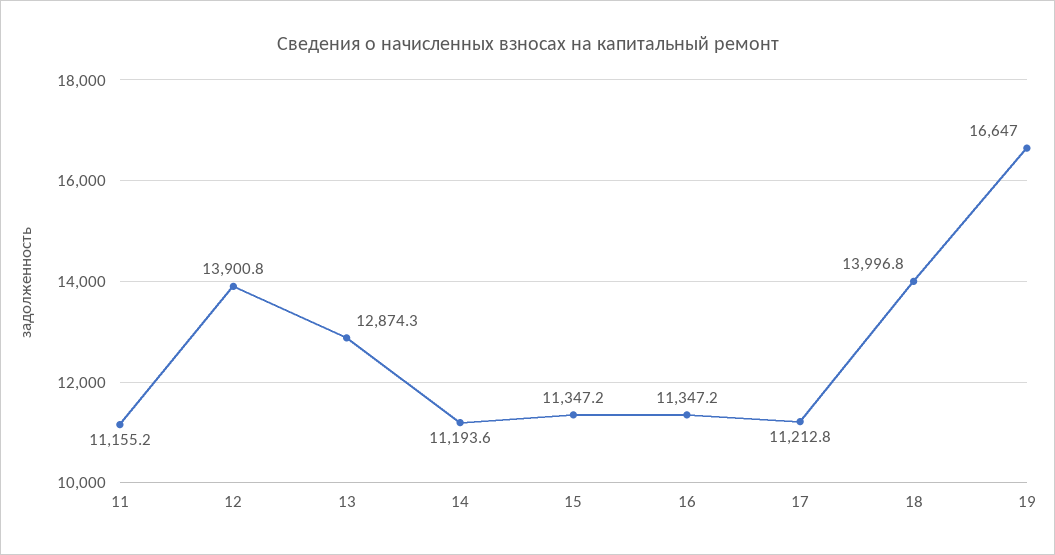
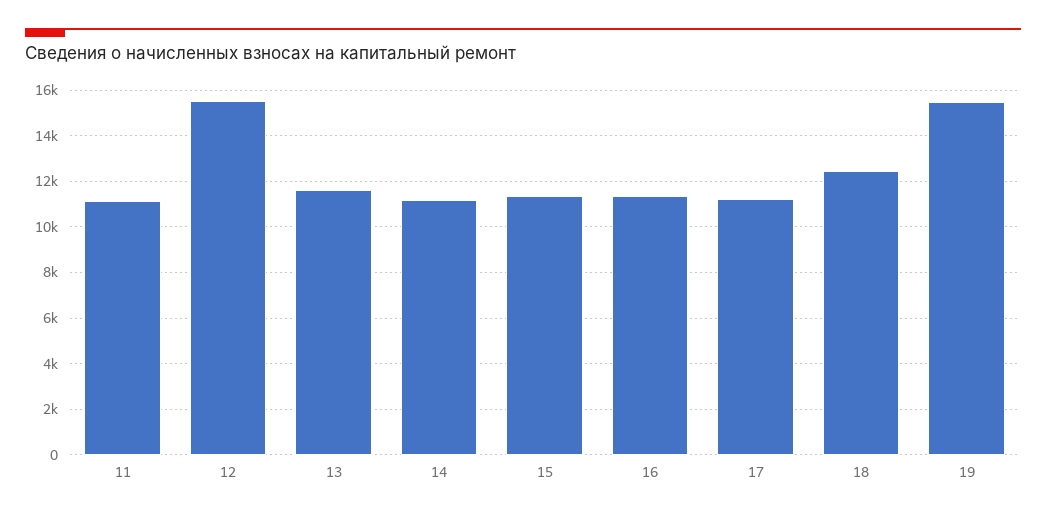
12: 13900.8 -> 15500
13: 12874.3 -> 11500
18: 13996.8 -> 12500
19: 16647 -> 15500

